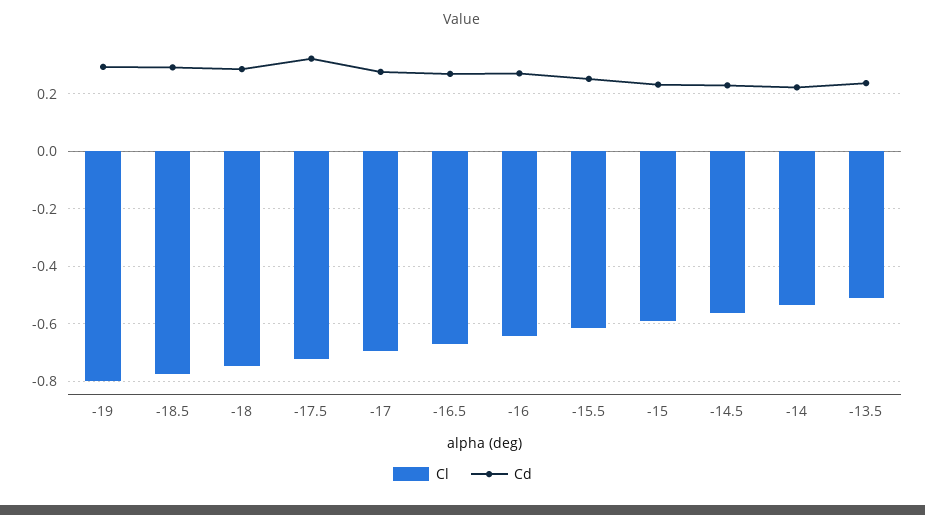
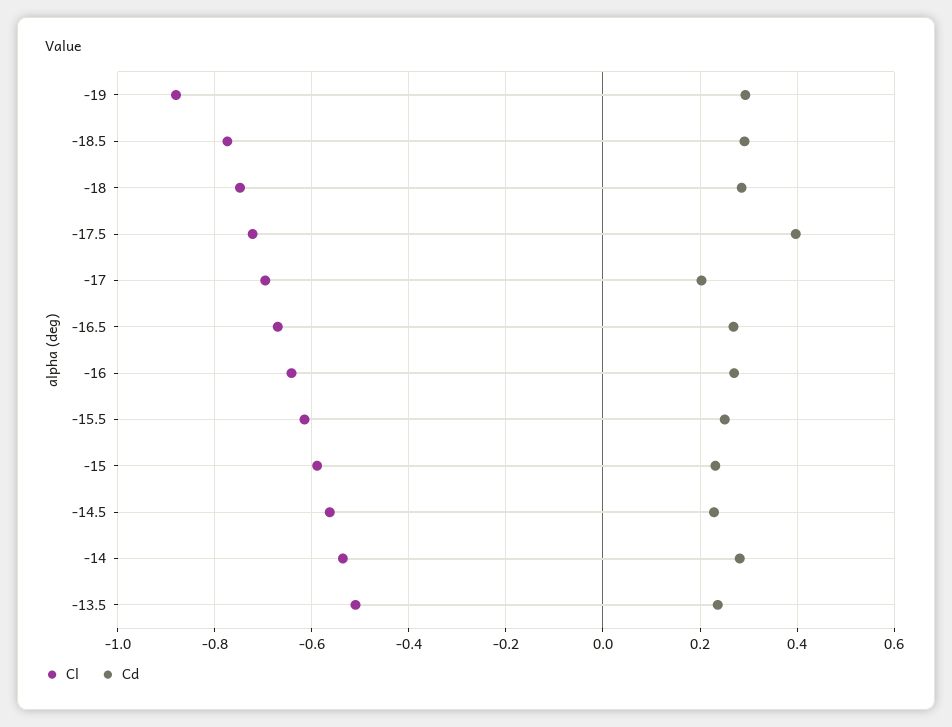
Cl, -19: -0.8 -> -0.88
Cd, -17.5: 0.325 -> 0.4
Cd, -17: 0.275 -> 0.2
Cd, -14: 0.225 -> 0.28

